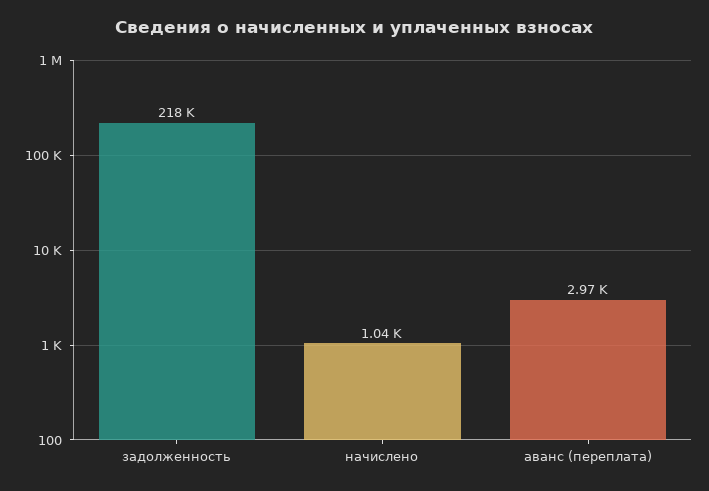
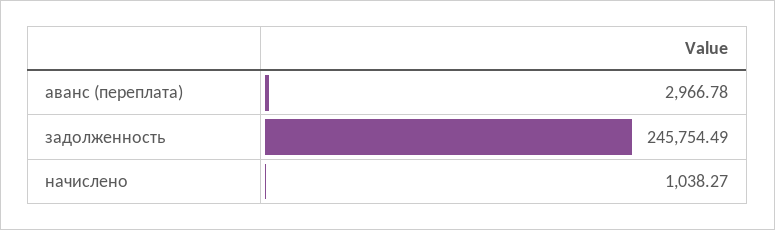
задолженность: 218000 -> 245754.49

